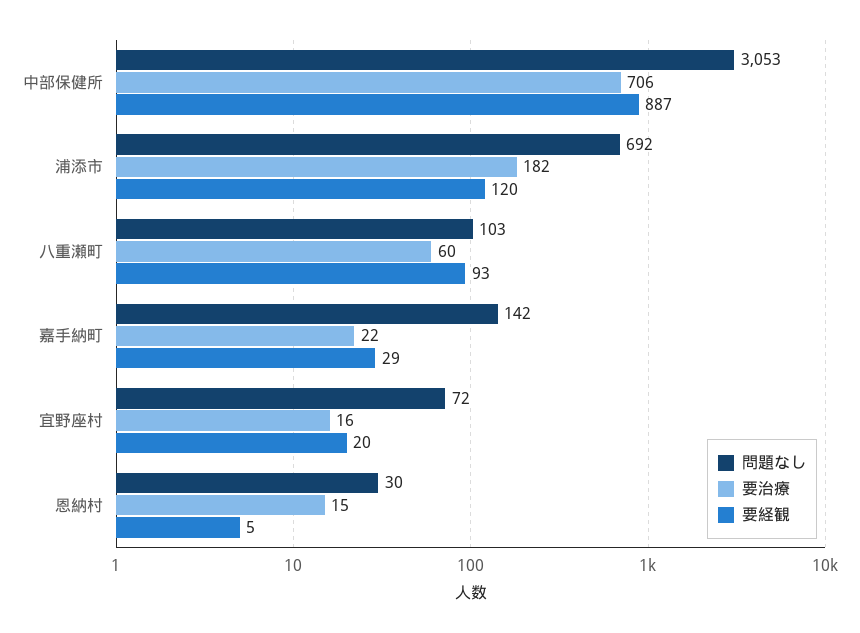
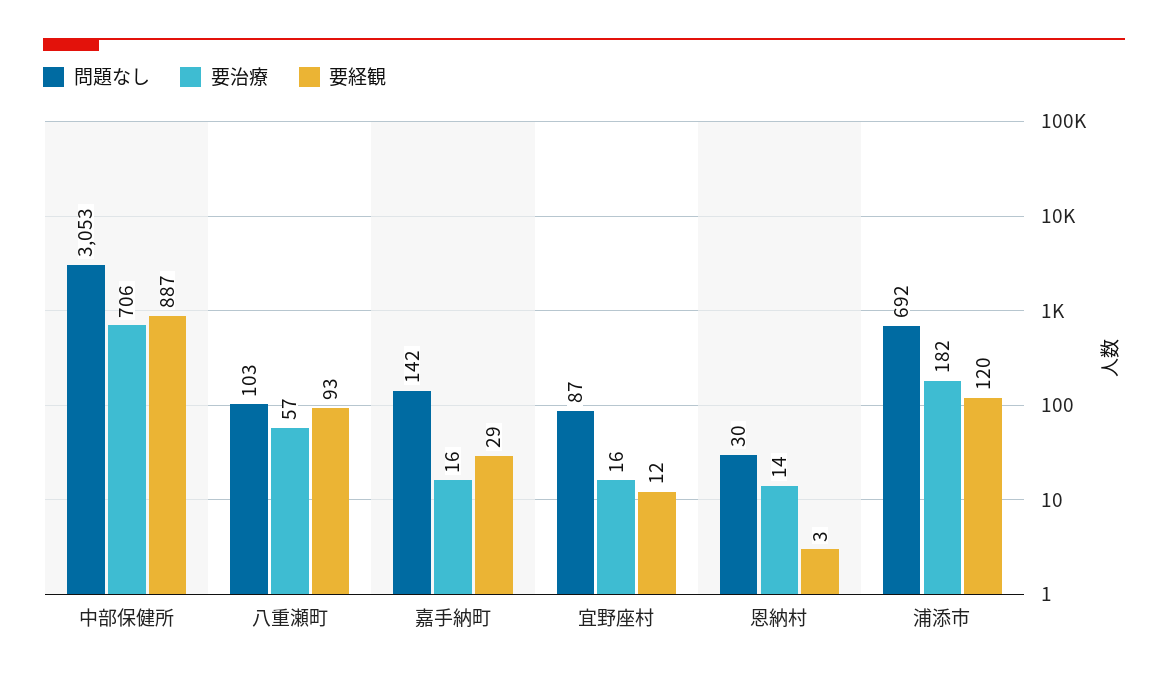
要治療, 八重瀬町: 60 -> 57
要治療, 嘉手納町: 22 -> 16
問題なし, 宜野座村: 72 -> 87
要経観, 宜野座村: 20 -> 12
要治療, 恩納村: 15 -> 14
要経観, 恩納村: 5 -> 3

